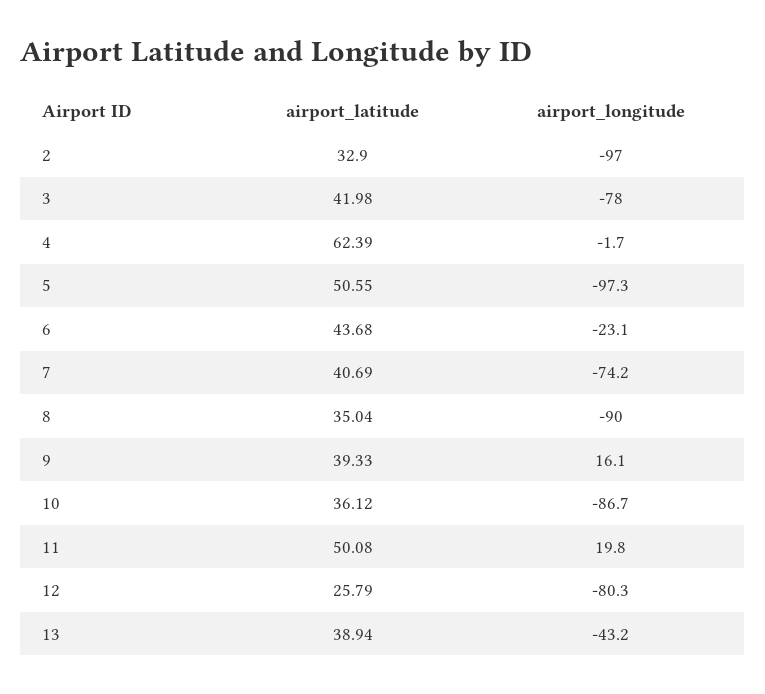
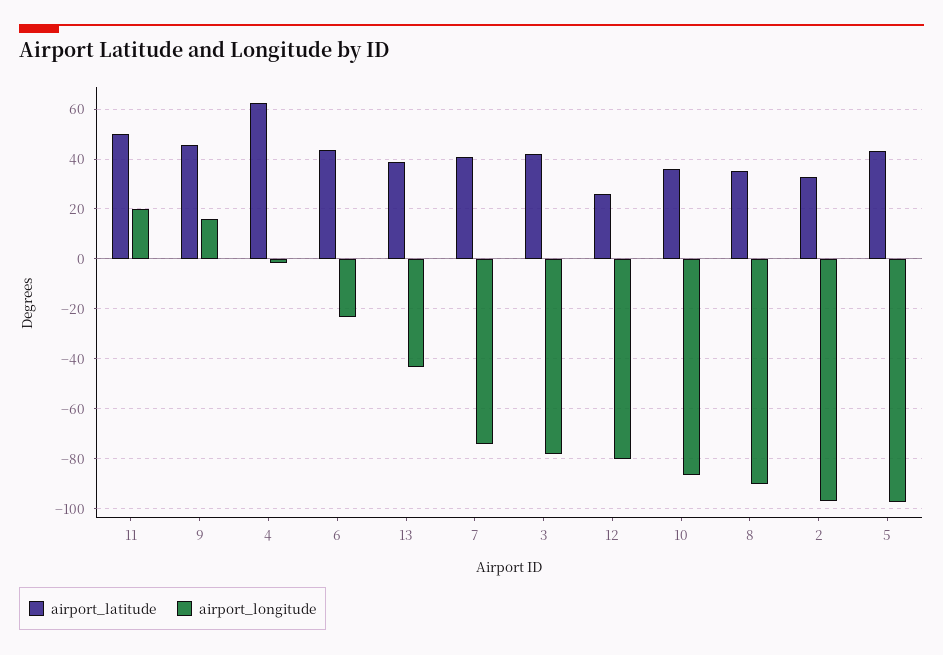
airport_latitude, 5: 50.55 -> 42.5
airport_latitude, 9: 39.33 -> 45

